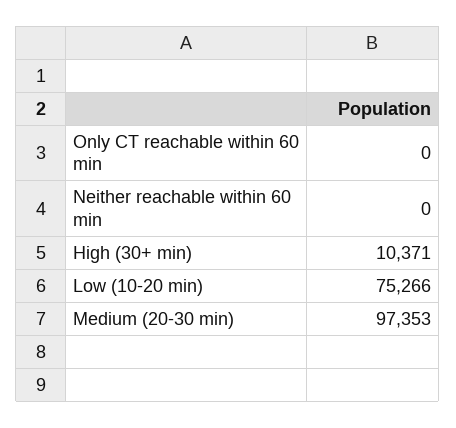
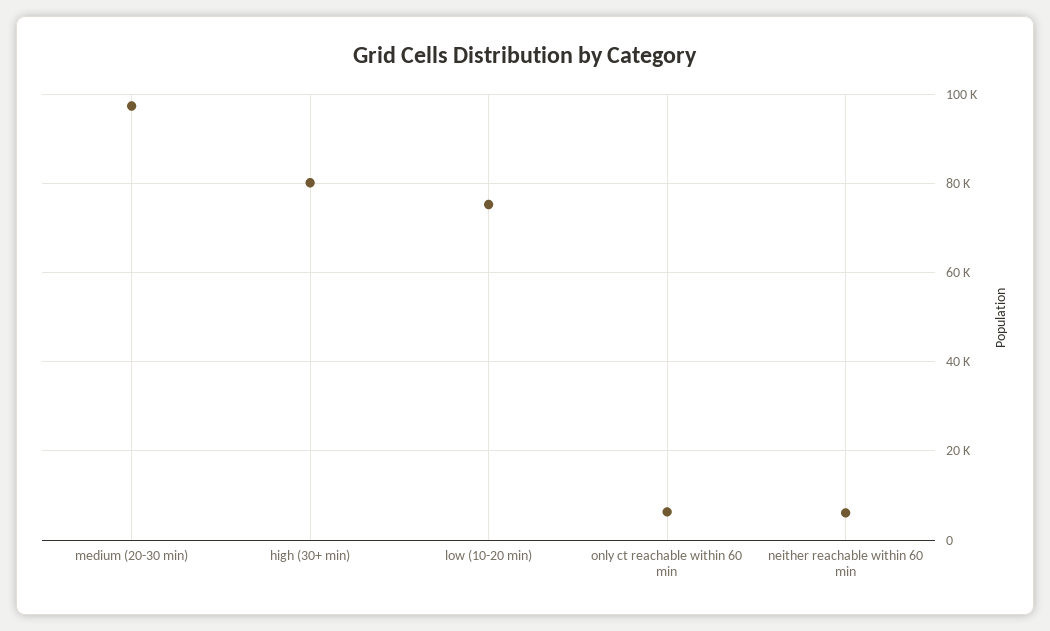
Only CT reachable within 60 min: 0 -> 6000
Neither reachable within 60 min: 0 -> 6000
High (30+ min): 10371 -> 80000

